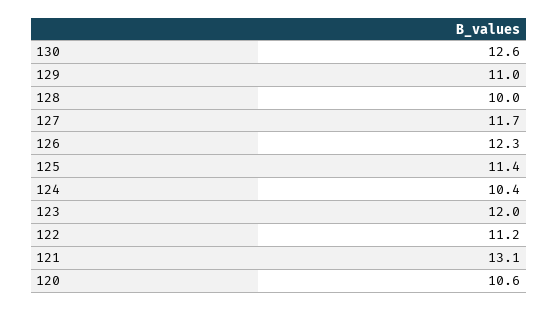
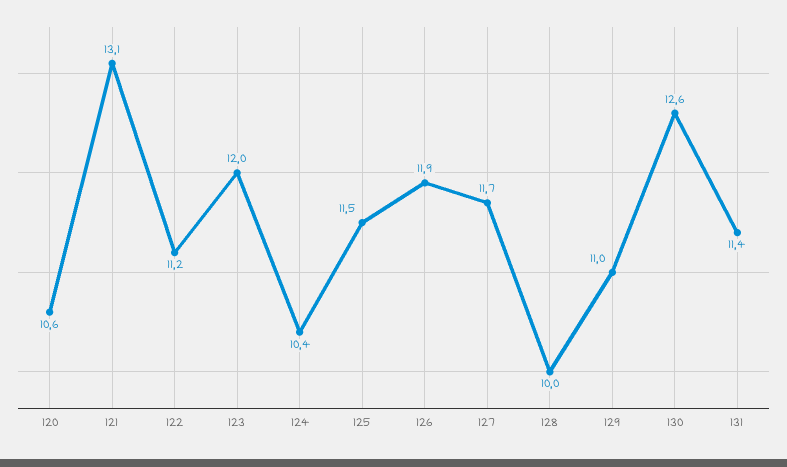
126: 12.3 -> 11.9
125: 11.4 -> 11.5
131: none -> 11.4

